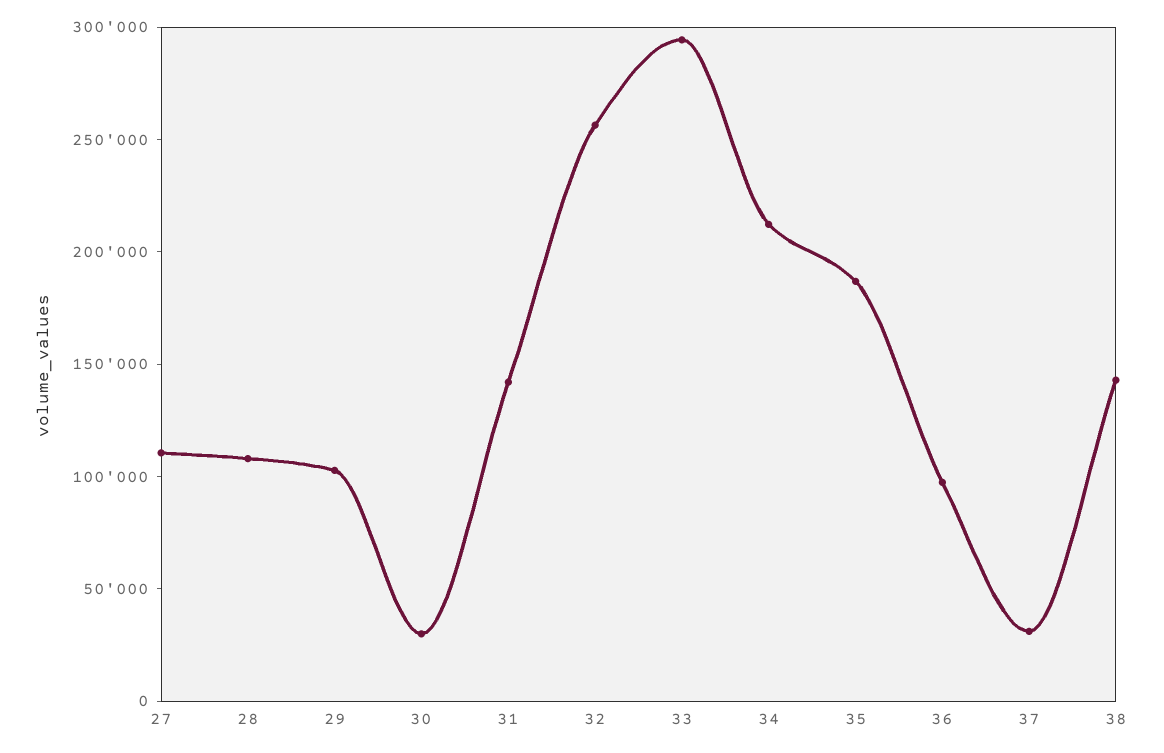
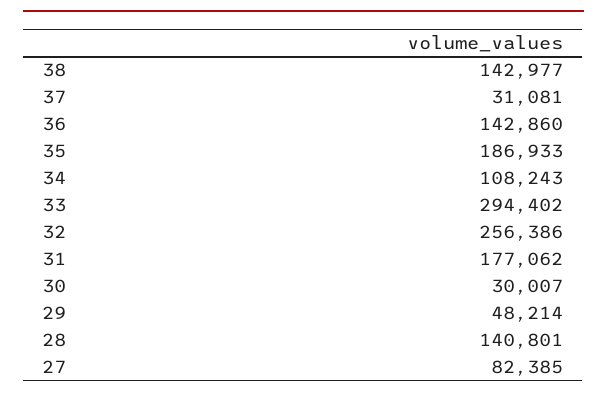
27: 110000 -> 82385
28: 110000 -> 140801
29: 100000 -> 48214
31: 140000 -> 177062
34: 210000 -> 108243
36: 100000 -> 142860

